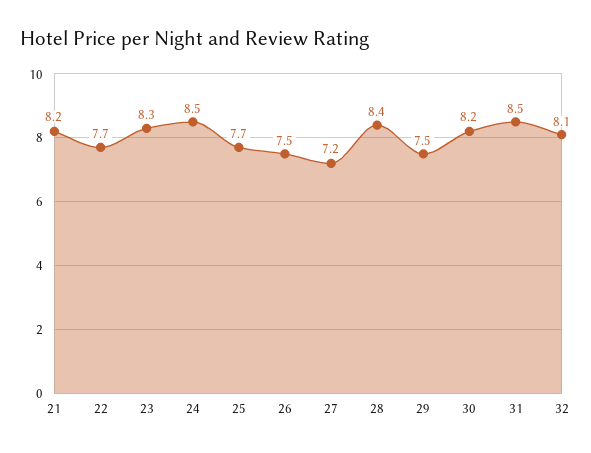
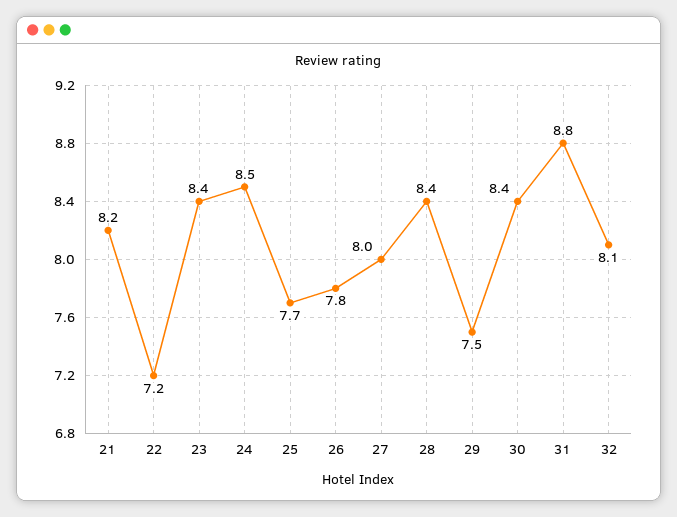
22: 7.7 -> 7.2
23: 8.3 -> 8.4
26: 7.5 -> 7.8
27: 7.2 -> 8
30: 8.2 -> 8.4
31: 8.5 -> 8.8

